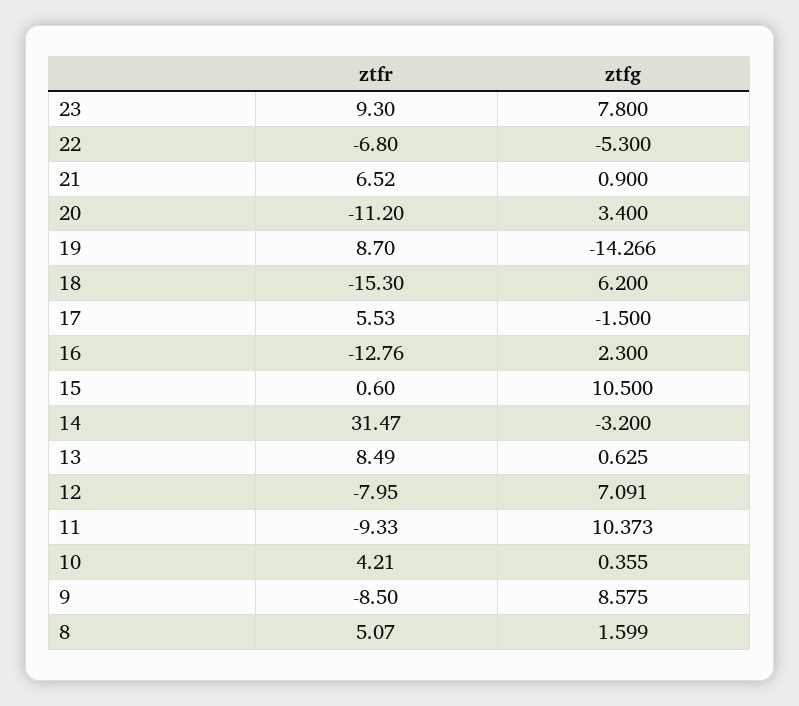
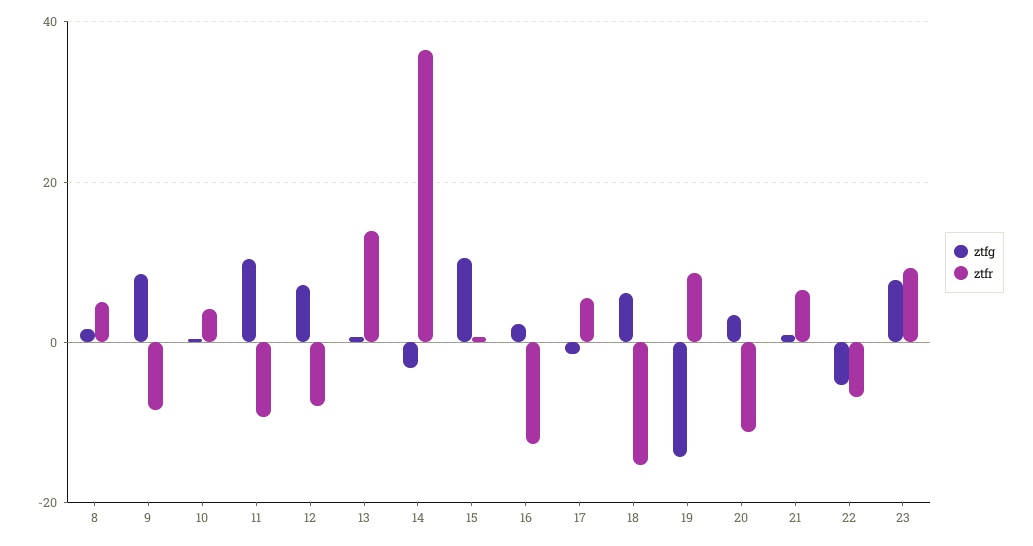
ztfr, 14: 31.47 -> 36
ztfr, 13: 8.49 -> 14

